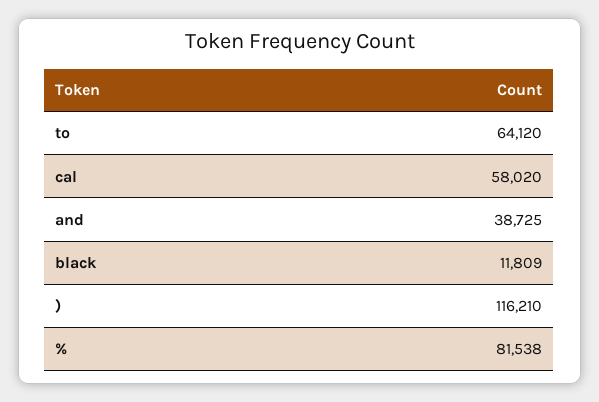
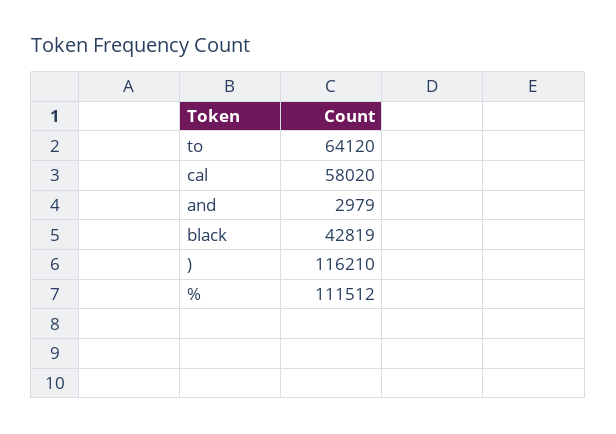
and: 38725 -> 2979
black: 11809 -> 42819
%: 81538 -> 111512

